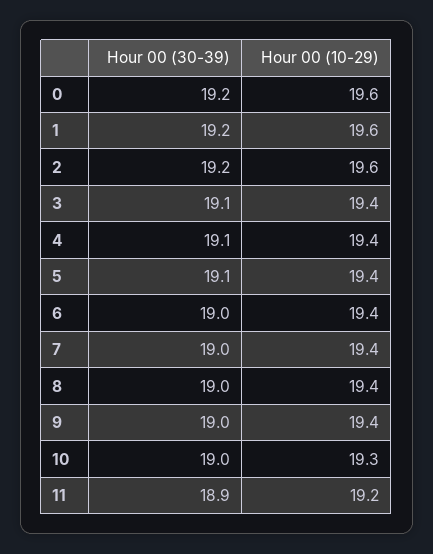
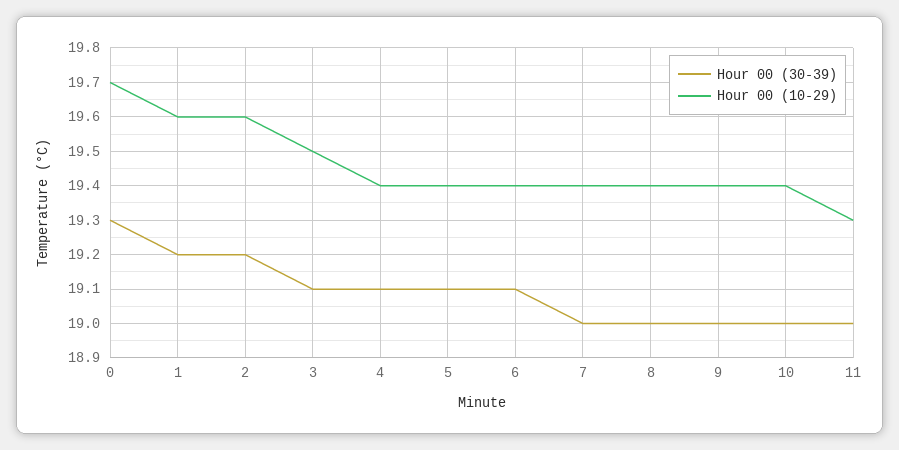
Hour 00 (30-39), 0: 19.2 -> 19.3
Hour 00 (10-29), 0: 19.6 -> 19.7
Hour 00 (10-29), 3: 19.4 -> 19.5
Hour 00 (30-39), 6: 19 -> 19.1
Hour 00 (10-29), 10: 19.3 -> 19.4
Hour 00 (30-39), 11: 18.9 -> 19
Hour 00 (10-29), 11: 19.2 -> 19.3

